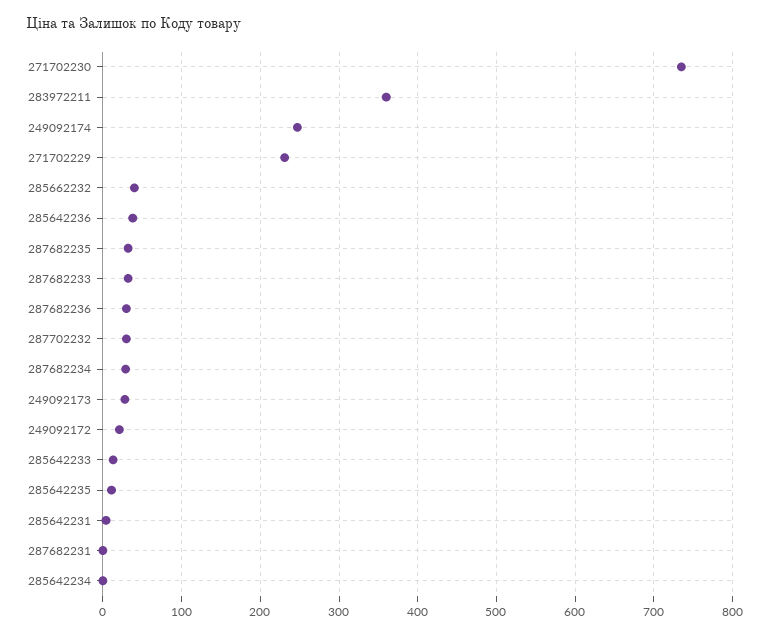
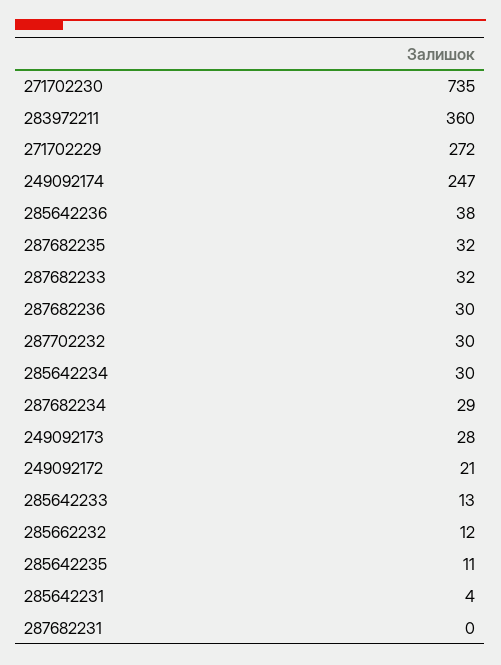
271702229: 230 -> 272
285662232: 40 -> 12
285642234: 0 -> 30

